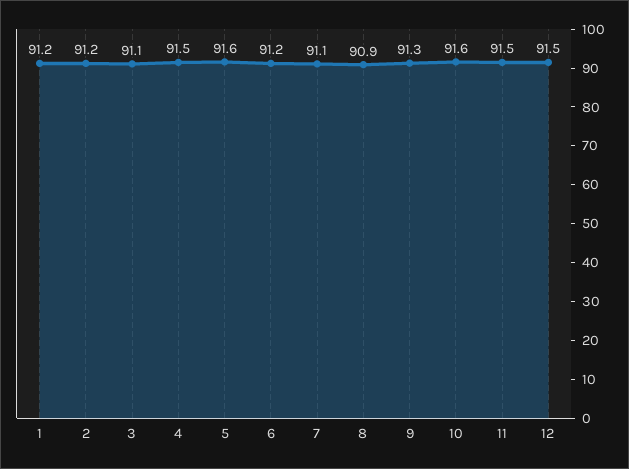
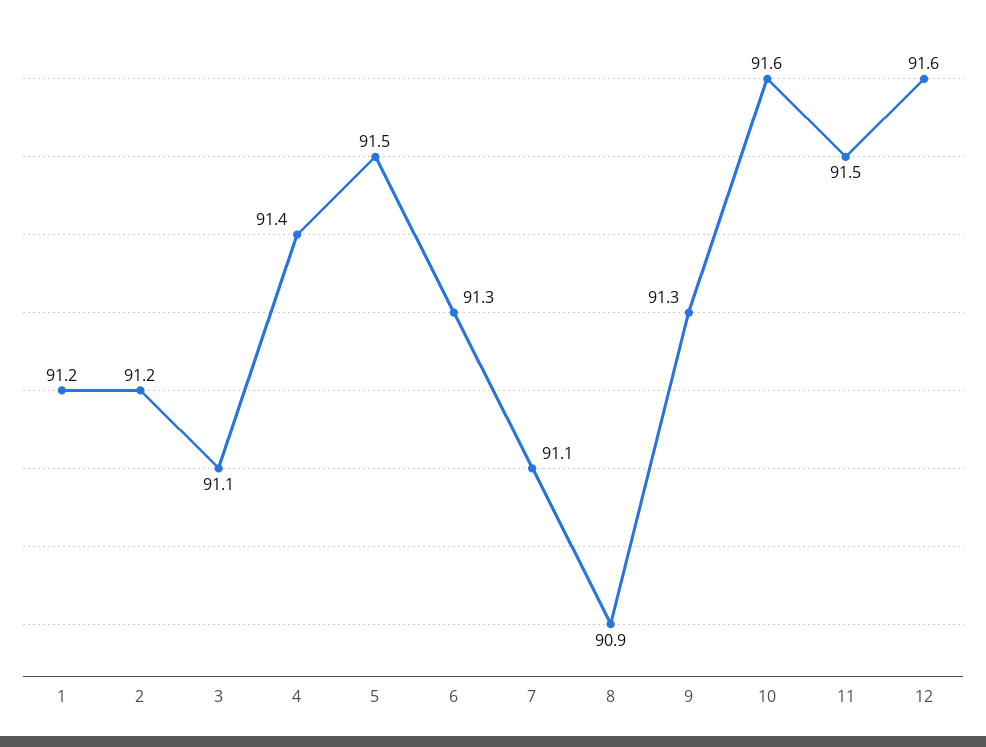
4: 91.5 -> 91.4
5: 91.6 -> 91.5
6: 91.2 -> 91.3
12: 91.5 -> 91.6

